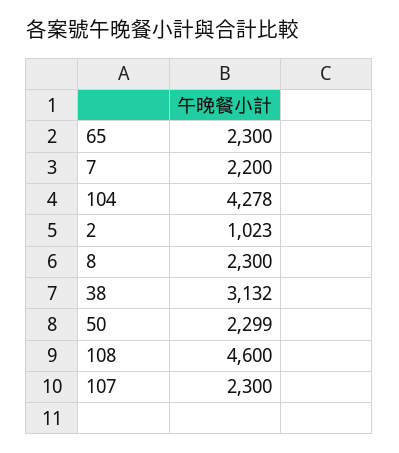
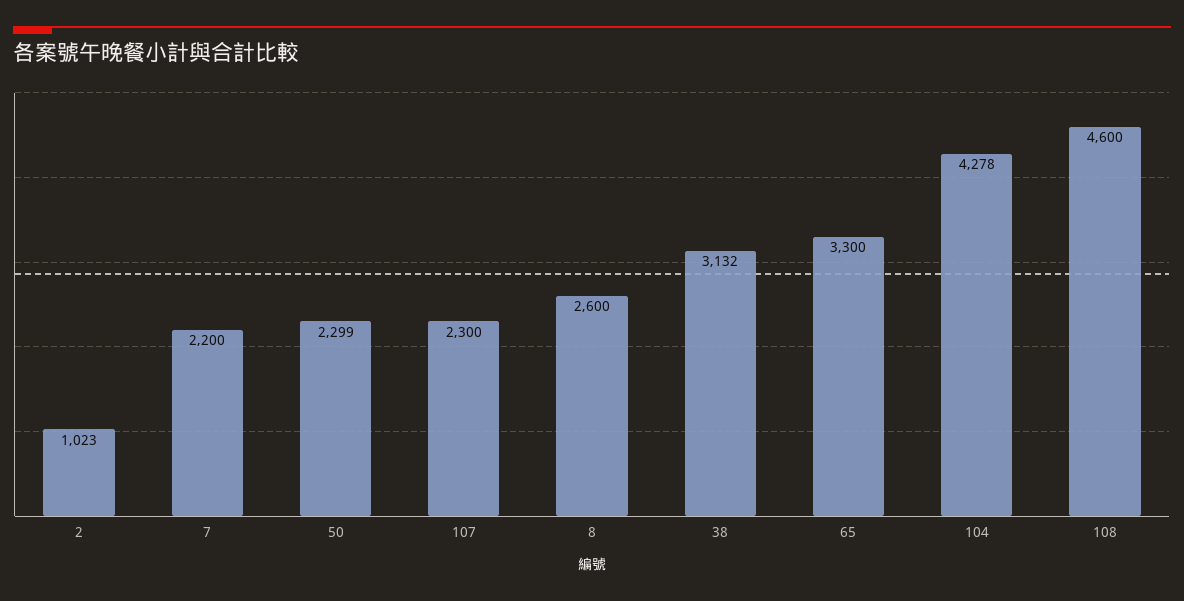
65: 2300 -> 3300
8: 2300 -> 2600

